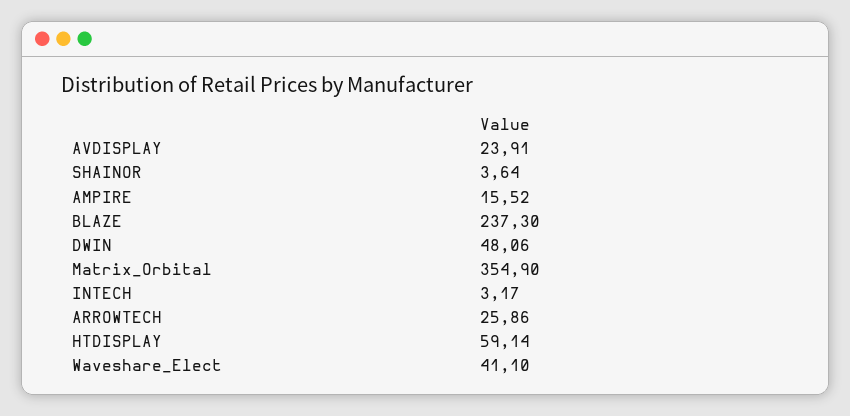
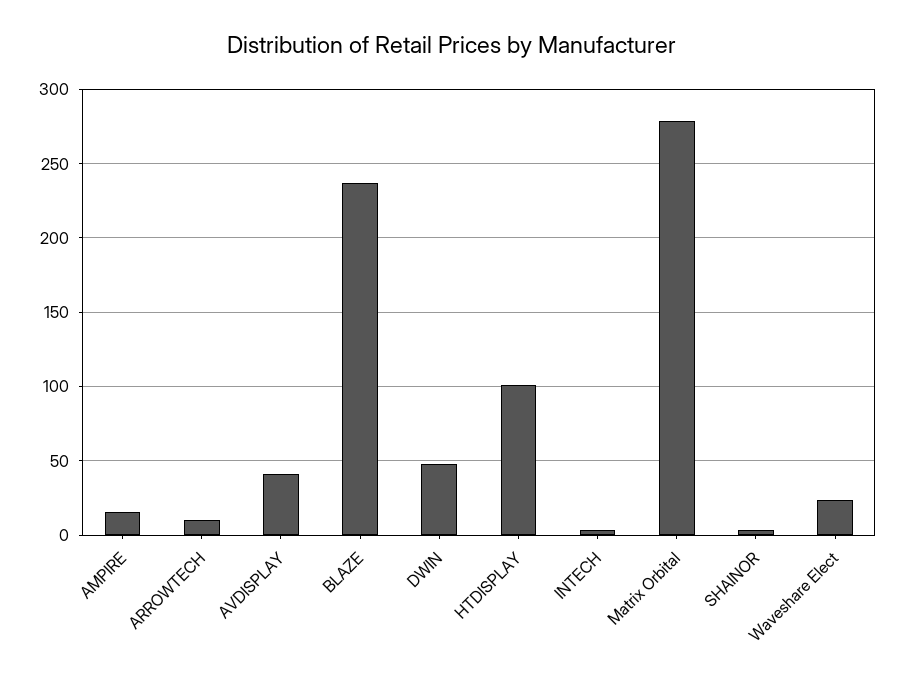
AVDISPLAY: 23.91 -> 40
Matrix_Orbital: 354.9 -> 280
ARROWTECH: 25.86 -> 10
HTDISPLAY: 59.14 -> 100
Waveshare_Elect: 41.1 -> 25

